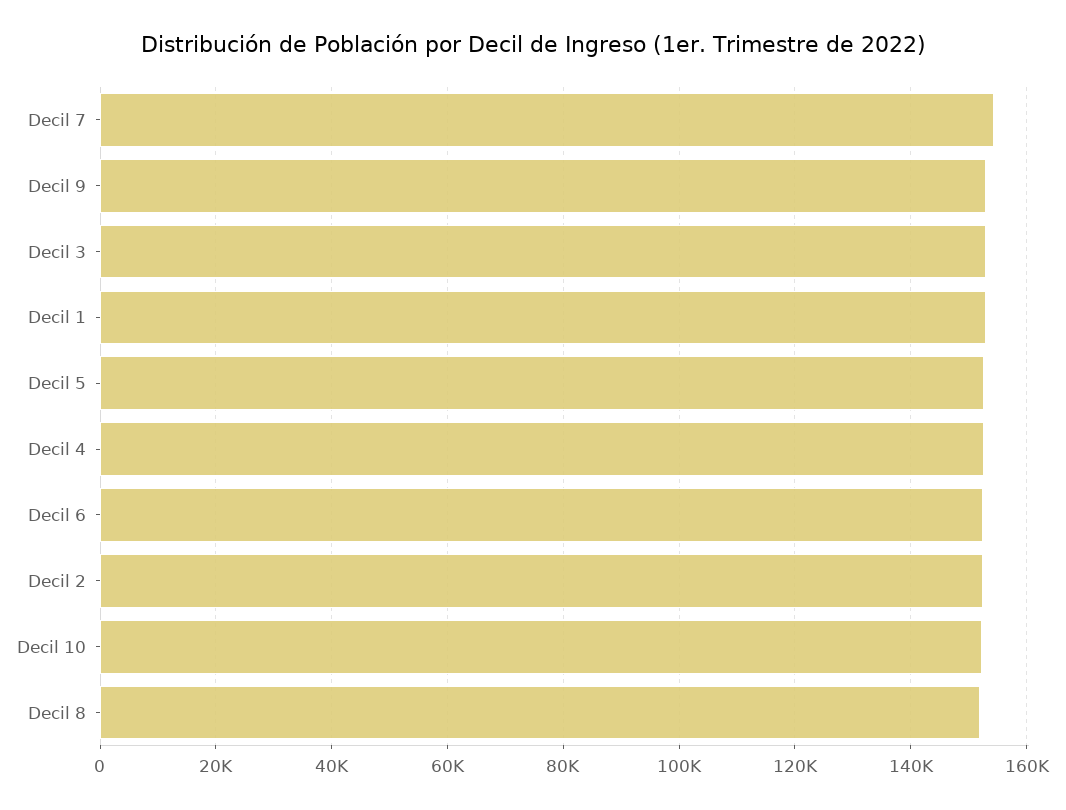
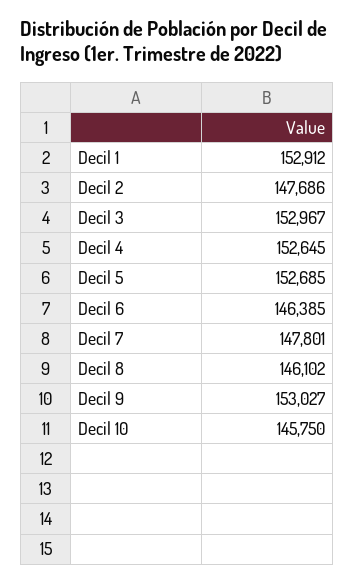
Decil 7: 154000 -> 147801
Decil 6: 152000 -> 146385
Decil 2: 152000 -> 147686
Decil 10: 152000 -> 145750
Decil 8: 152000 -> 146102

